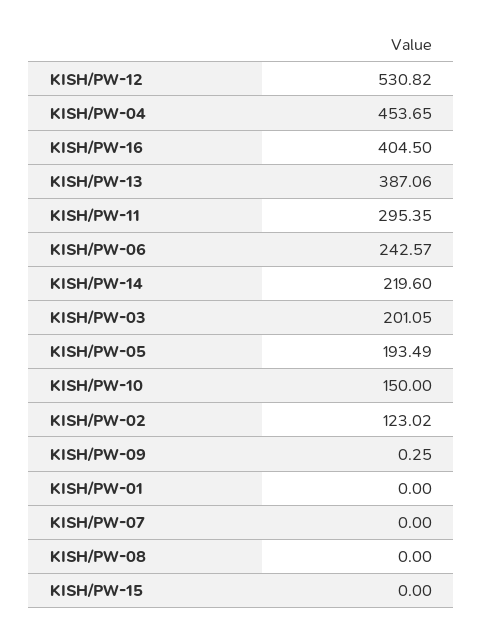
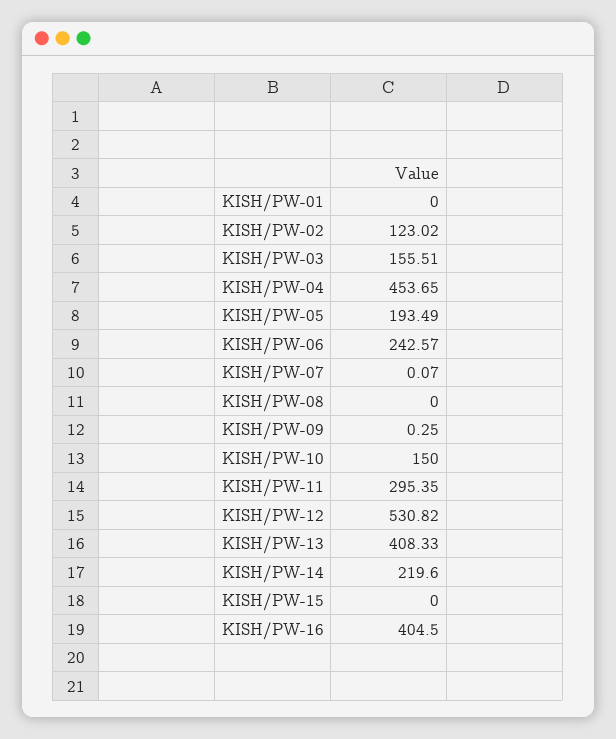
KISH/PW-13: 387.06 -> 408.33
KISH/PW-03: 201.05 -> 155.51
KISH/PW-07: 0 -> 0.07

